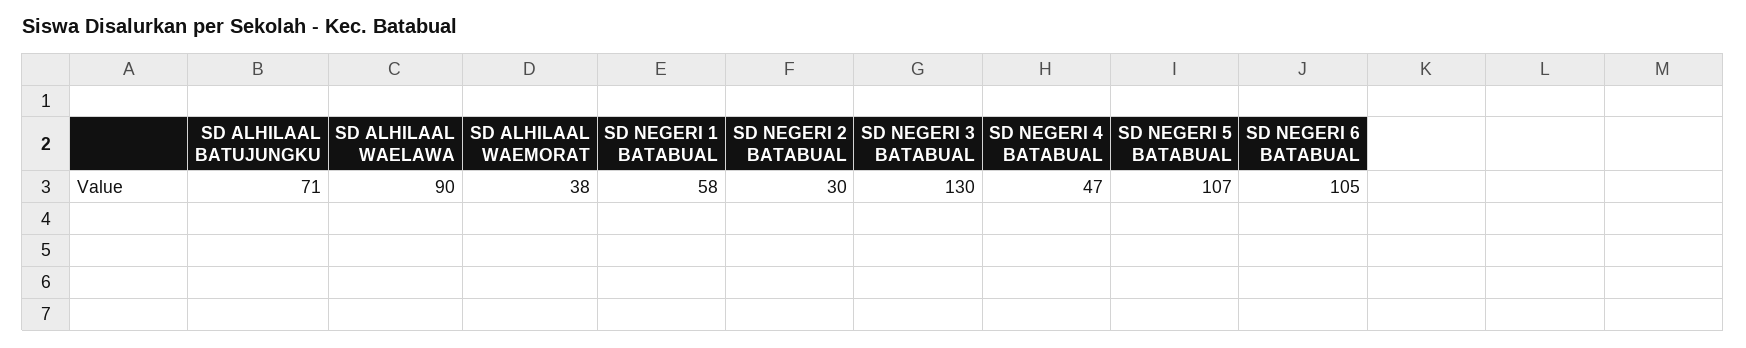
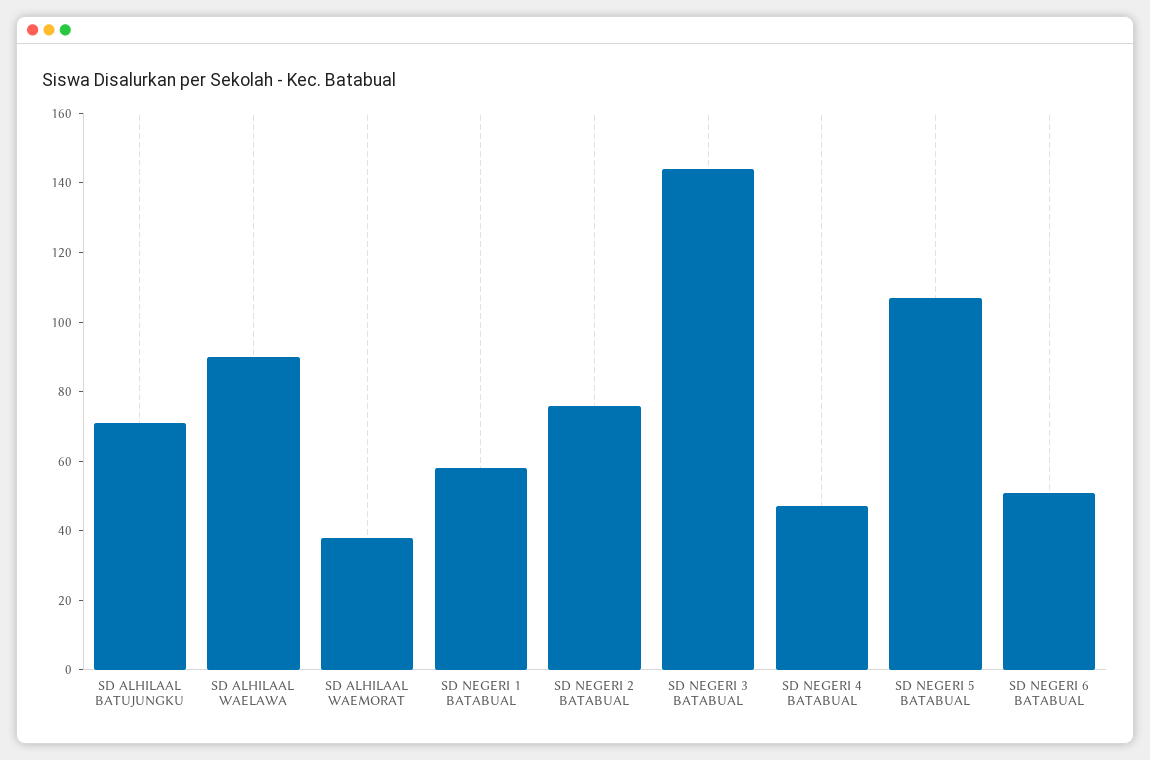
SD NEGERI 2 BATABUAL: 30 -> 75
SD NEGERI 3 BATABUAL: 130 -> 145
SD NEGERI 6 BATABUAL: 105 -> 50

